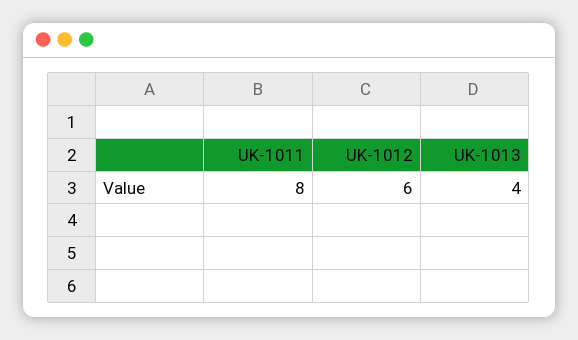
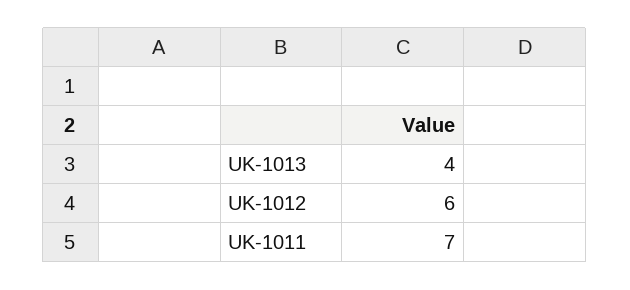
UK-1011: 8 -> 7

